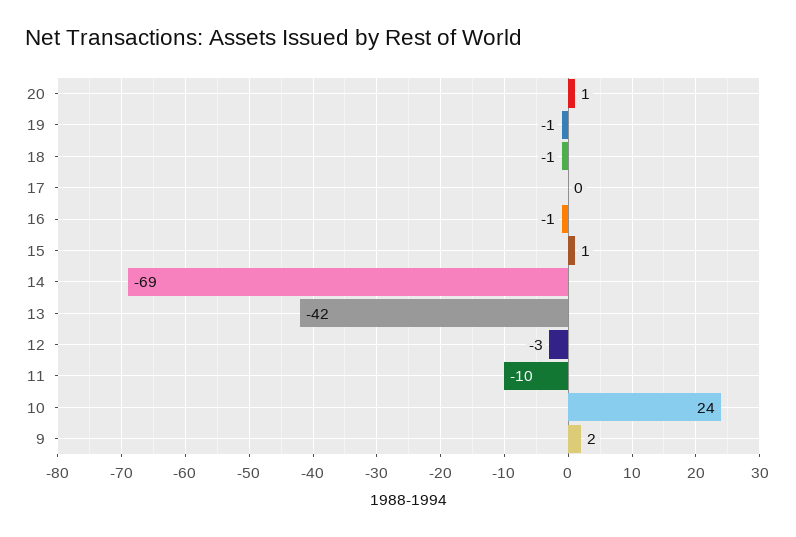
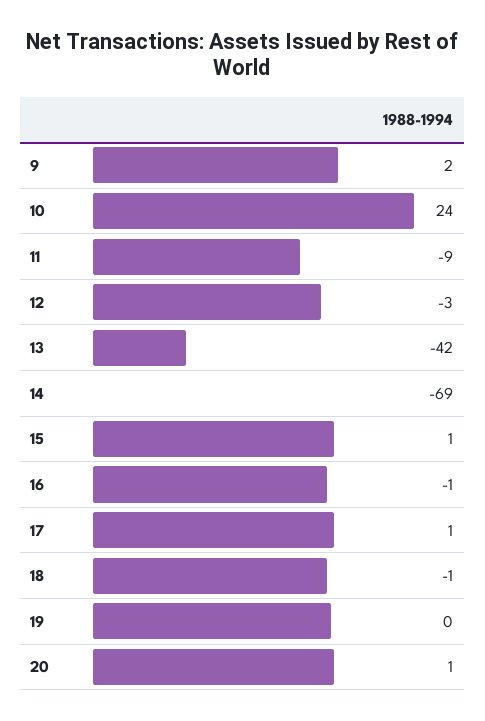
19: -1 -> 0
17: 0 -> 1
11: -10 -> -9

